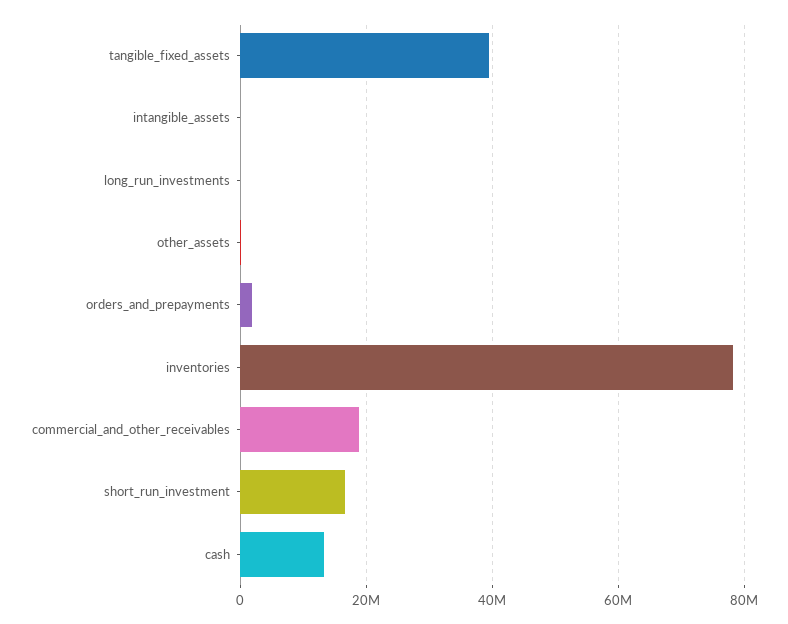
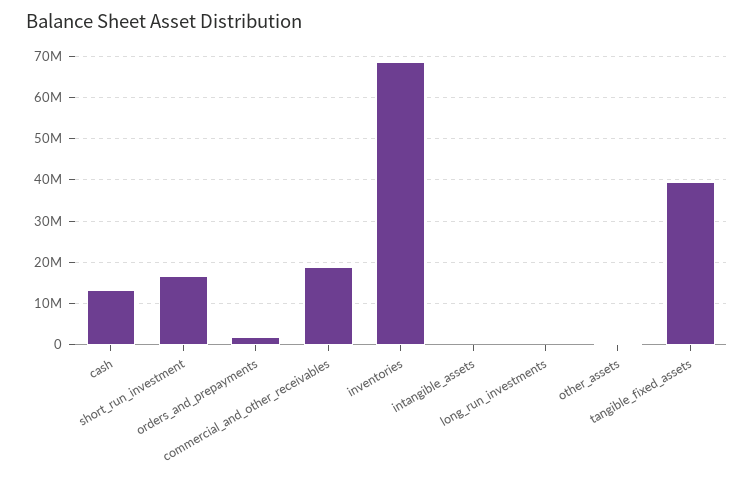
inventories: 78000000 -> 68000000

